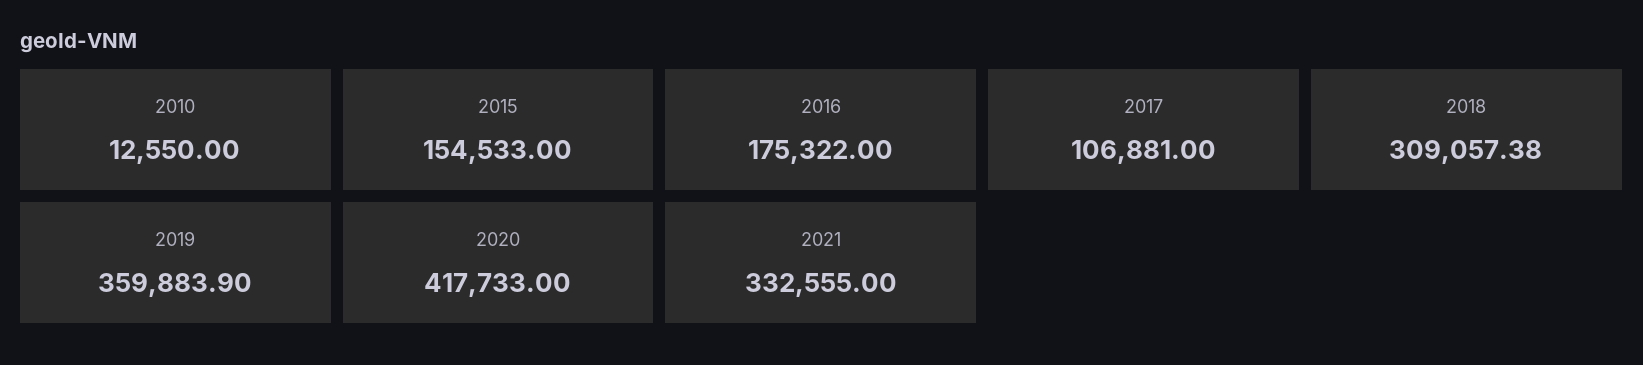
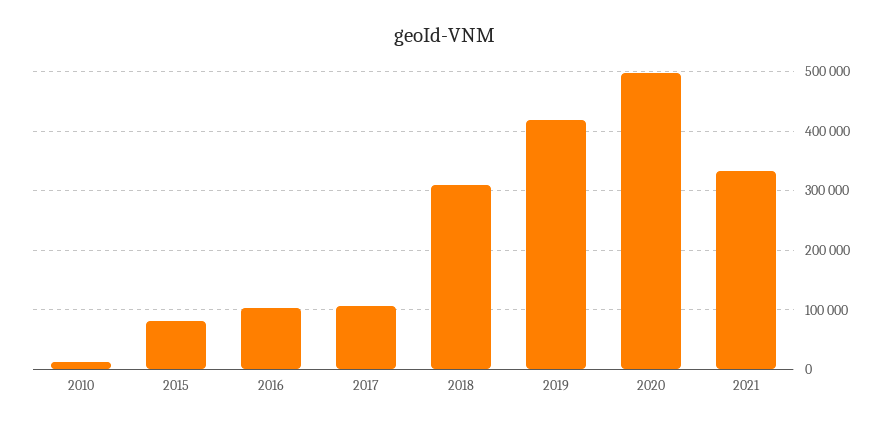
2015: 154533 -> 80000
2016: 175322 -> 100000
2019: 359883.9 -> 420000
2020: 417733 -> 500000

